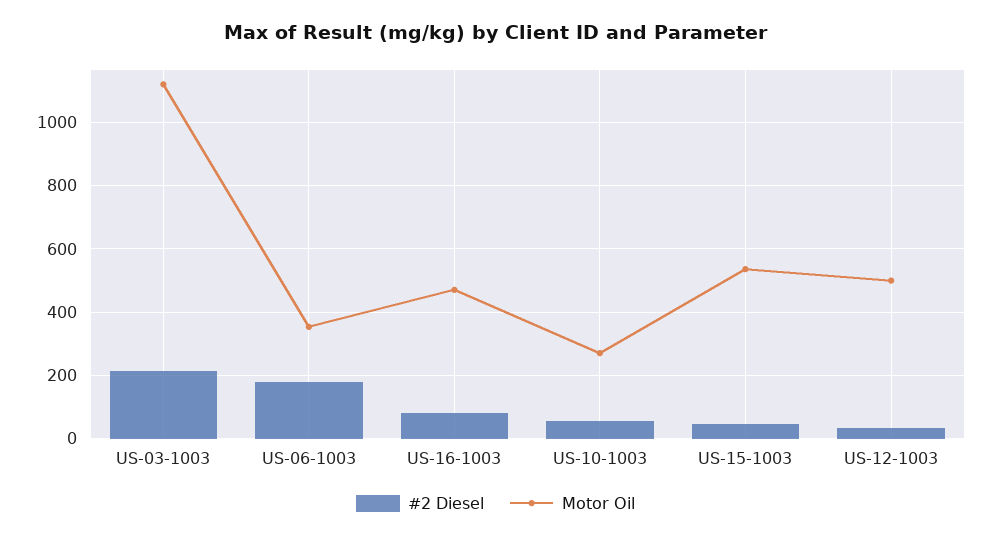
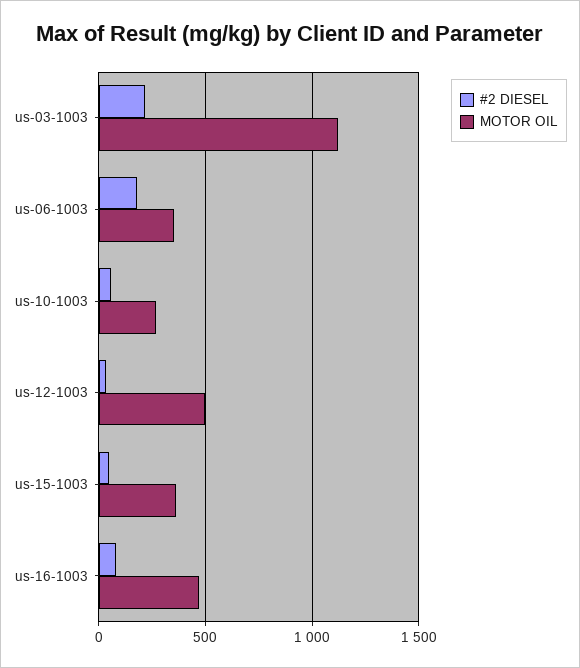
Motor Oil, US-15-1003: 540 -> 350

